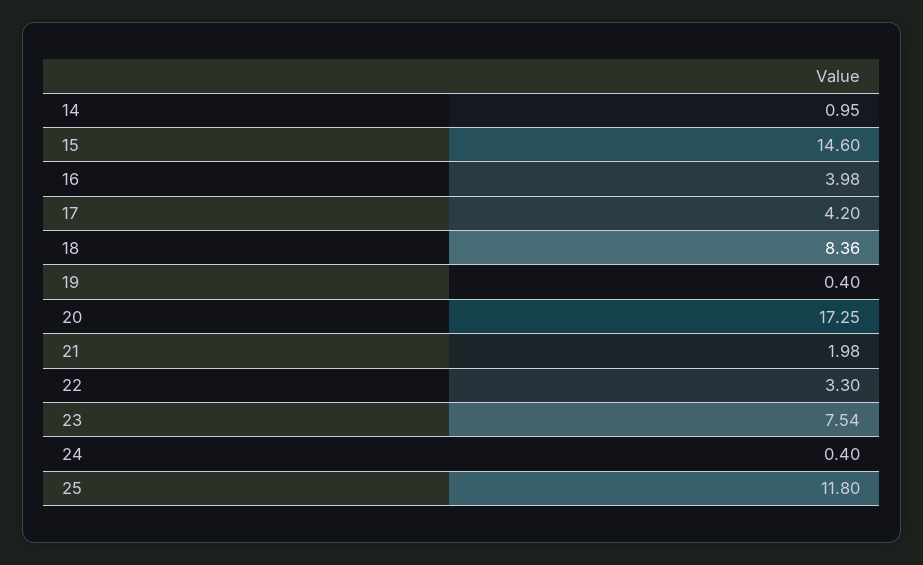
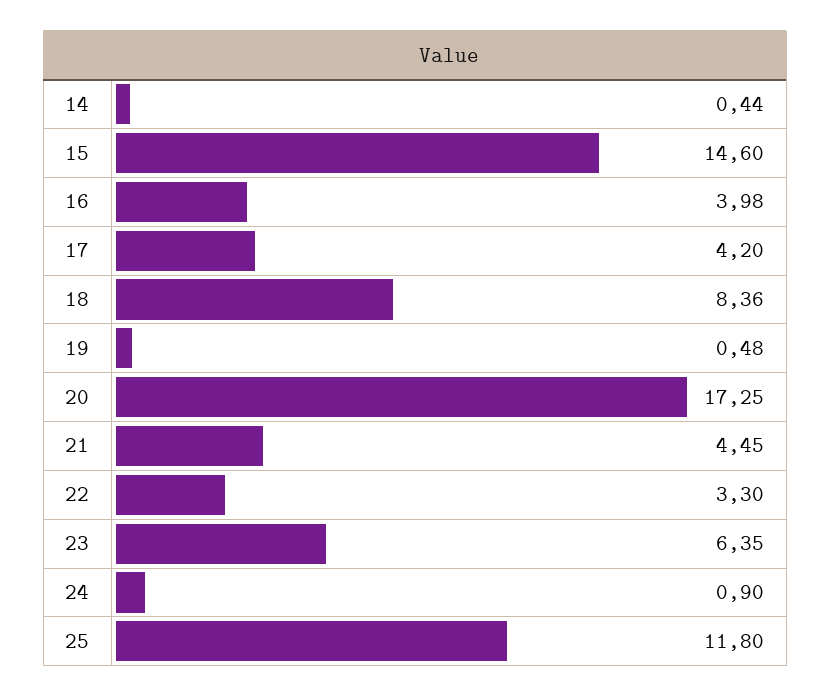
14: 0.95 -> 0.44
19: 0.4 -> 0.48
21: 1.98 -> 4.45
23: 7.54 -> 6.35
24: 0.4 -> 0.9

